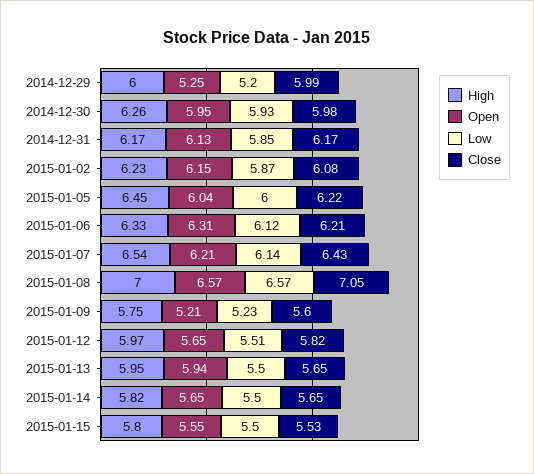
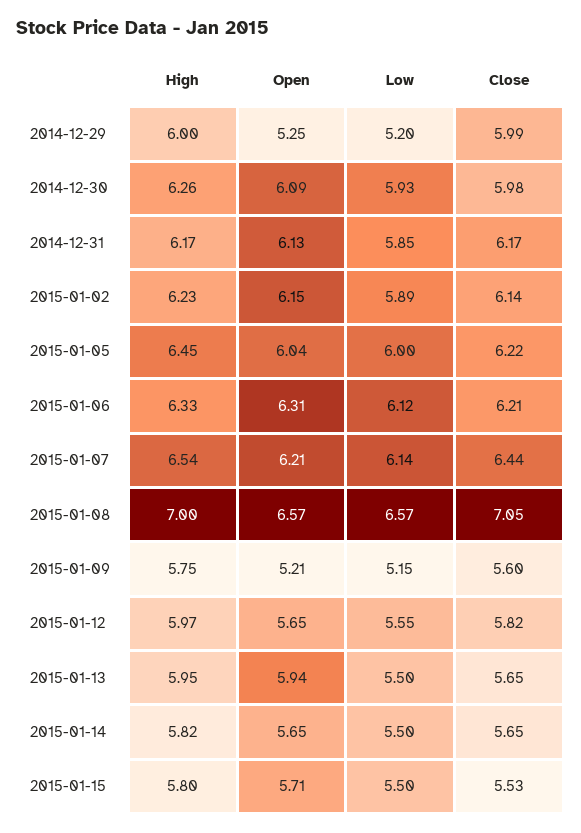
Open, 2014-12-30: 5.95 -> 6.09
Low, 2015-01-02: 5.87 -> 5.89
Close, 2015-01-02: 6.08 -> 6.14
Close, 2015-01-07: 6.43 -> 6.44
Low, 2015-01-09: 5.23 -> 5.15
Low, 2015-01-12: 5.51 -> 5.55
Open, 2015-01-15: 5.55 -> 5.71

